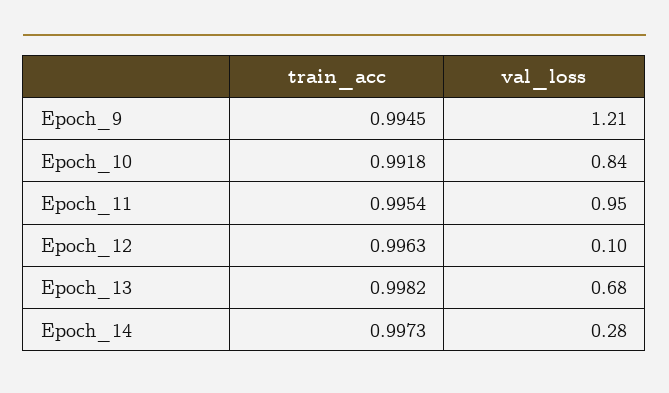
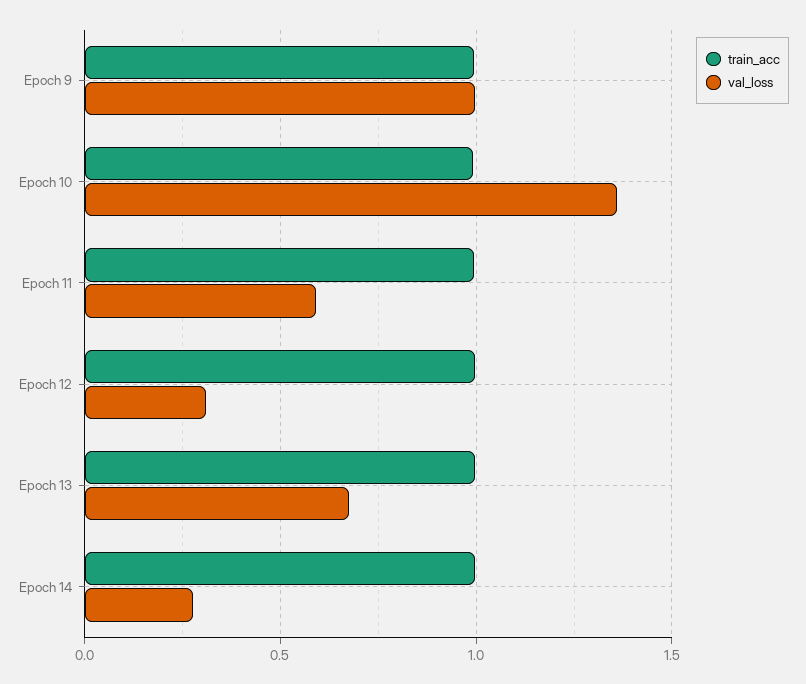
val_loss, Epoch_9: 1.21 -> 1
val_loss, Epoch_10: 0.84 -> 1.35
val_loss, Epoch_11: 0.95 -> 0.6
val_loss, Epoch_12: 0.1 -> 0.3

